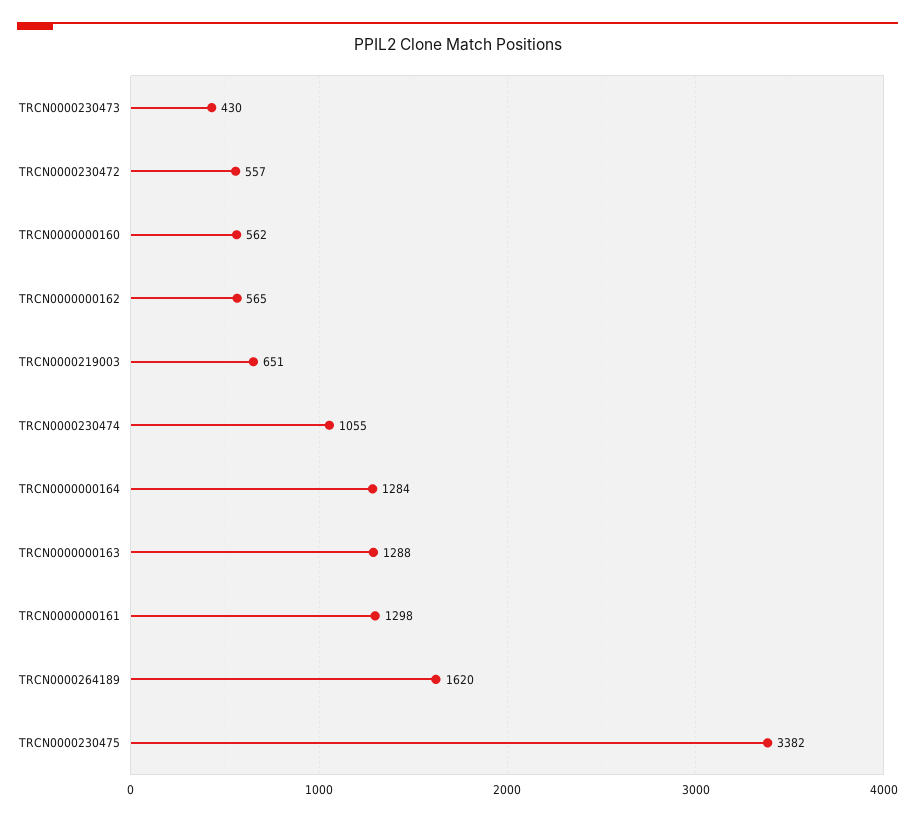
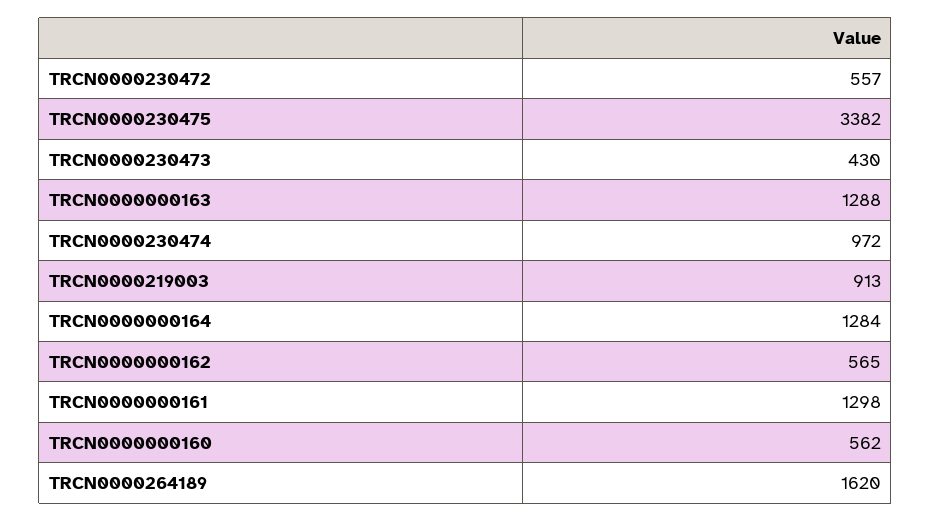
TRCN0000219003: 651 -> 913
TRCN0000230474: 1055 -> 972

